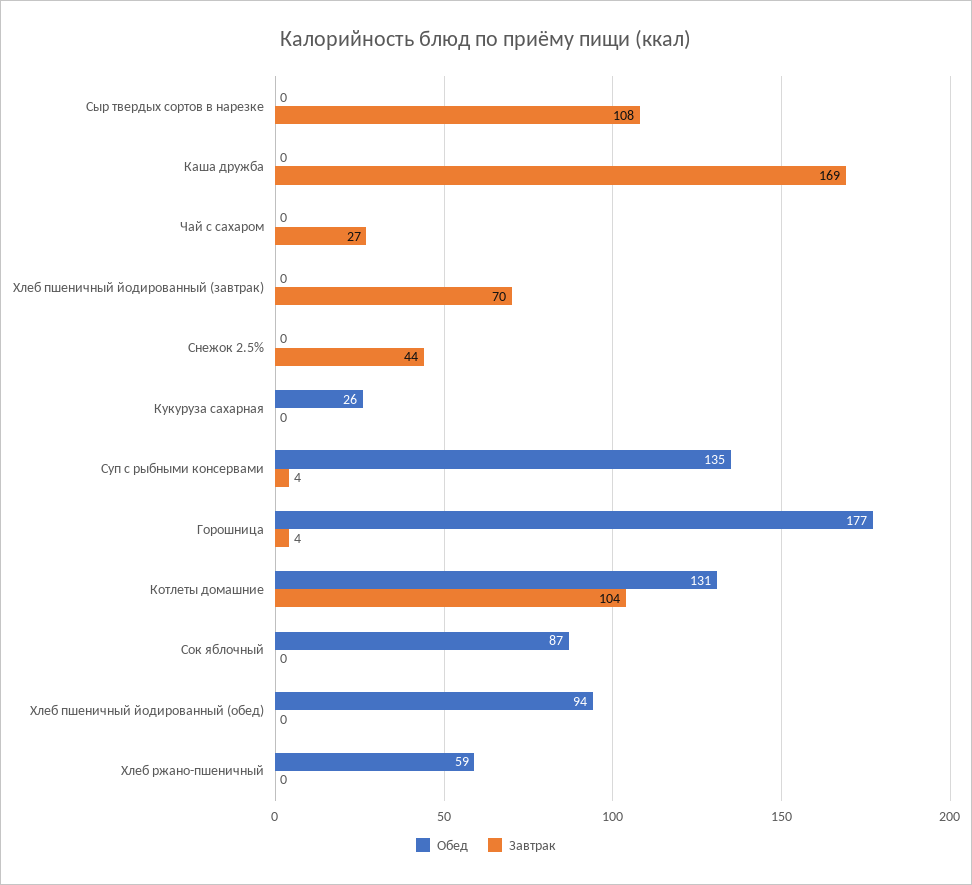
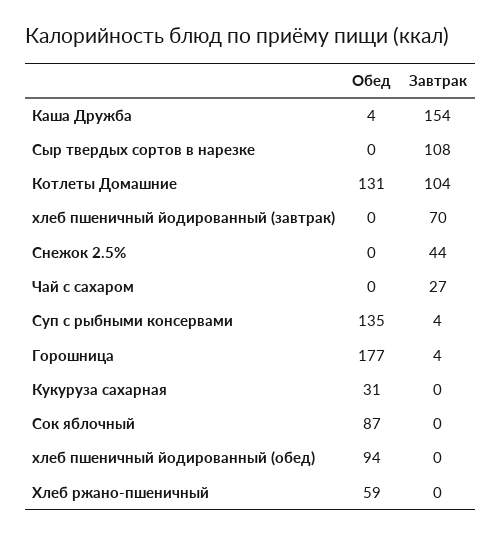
Обед, Каша дружба: 0 -> 4
Завтрак, Каша дружба: 169 -> 154
Обед, Кукуруза сахарная: 26 -> 31

